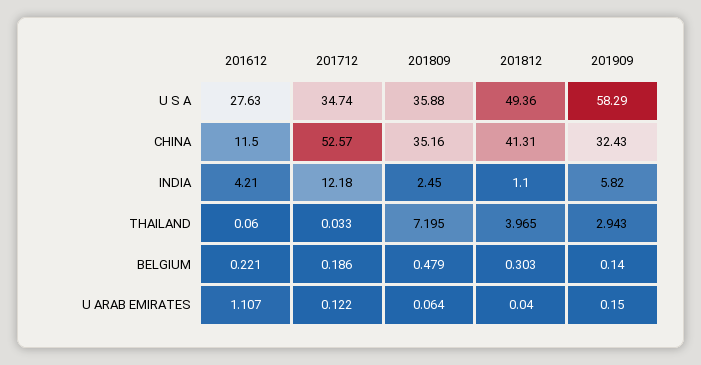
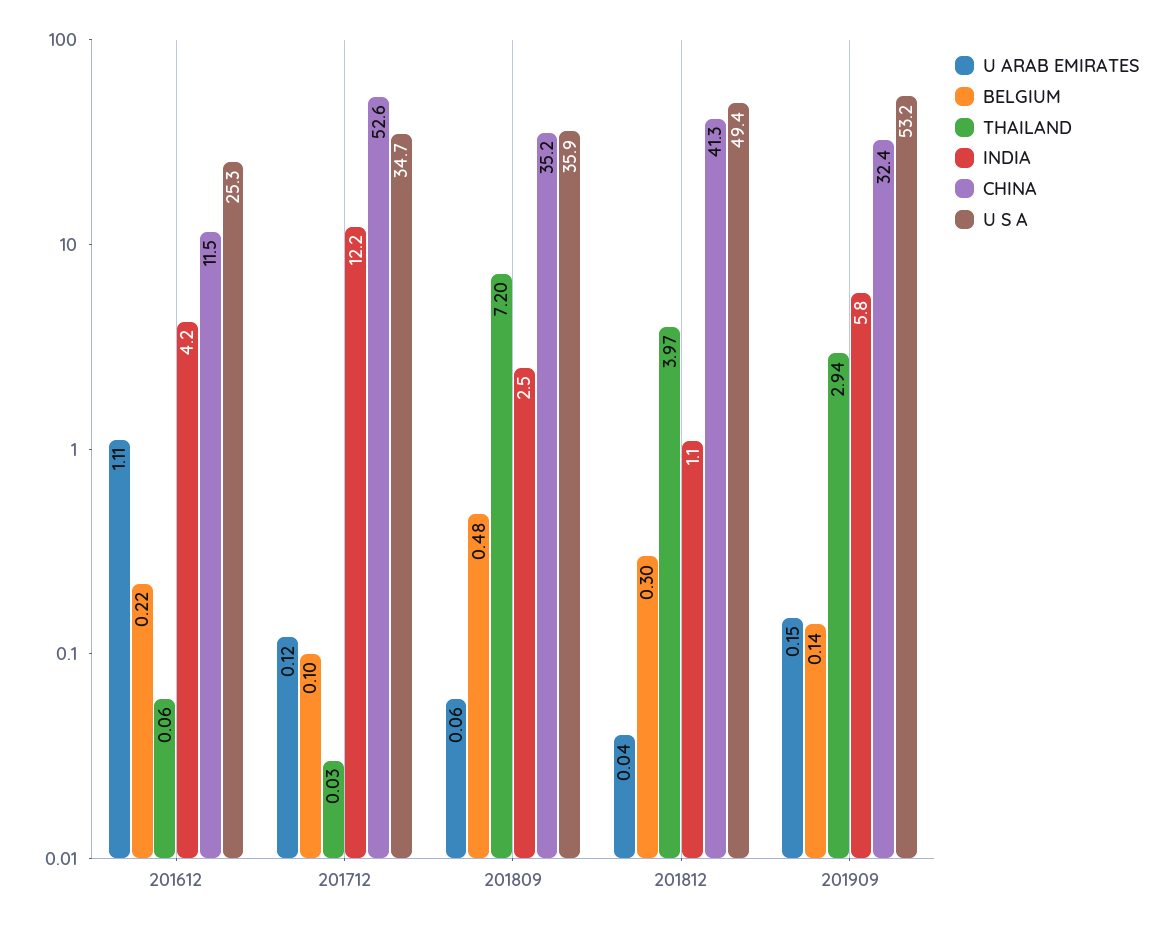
U S A, 201612: 27.63 -> 25.3
U S A, 201909: 58.29 -> 53.2
BELGIUM, 201712: 0.186 -> 0.1

